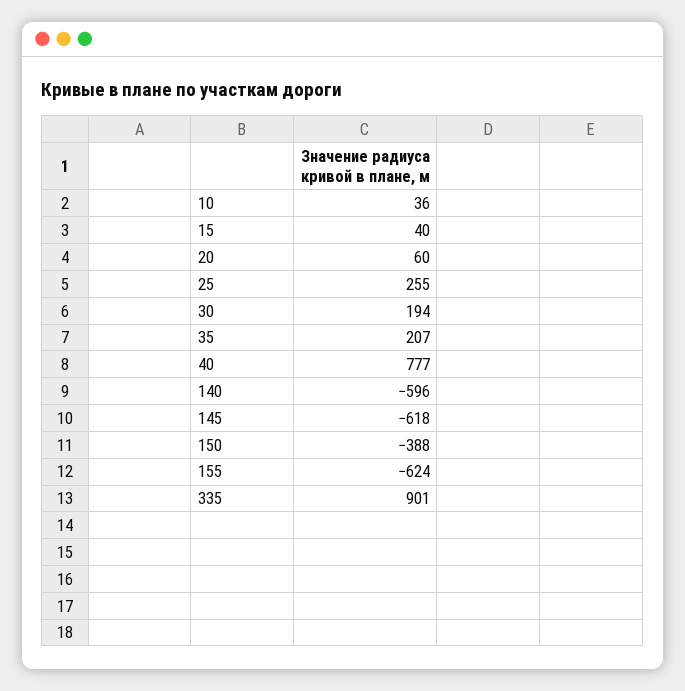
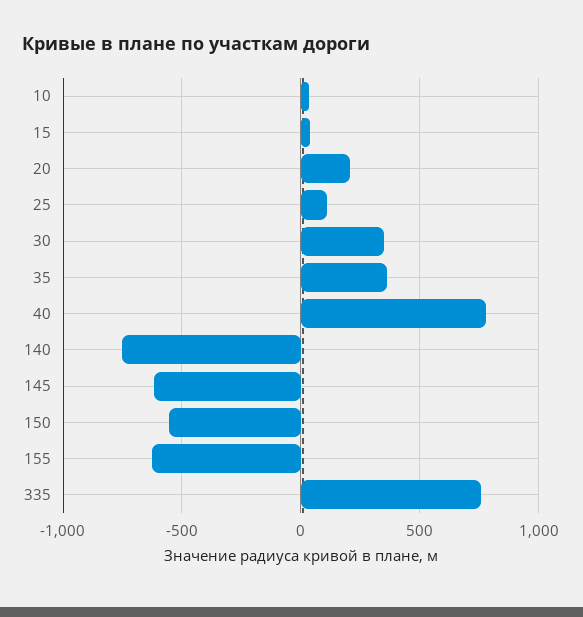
20: 60 -> 200
25: 255 -> 100
30: 194 -> 350
35: 207 -> 350
140: -596 -> -750
150: -388 -> -550
335: 901 -> 750

